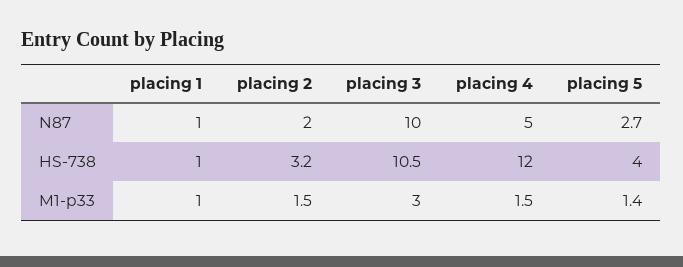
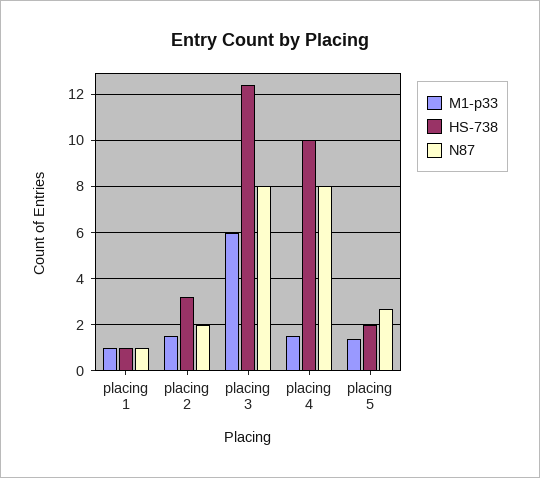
N87, placing 3: 10 -> 8
N87, placing 4: 5 -> 8
HS-738, placing 3: 10.5 -> 12.5
HS-738, placing 4: 12 -> 10
HS-738, placing 5: 4 -> 2
M1-p33, placing 3: 3 -> 6

